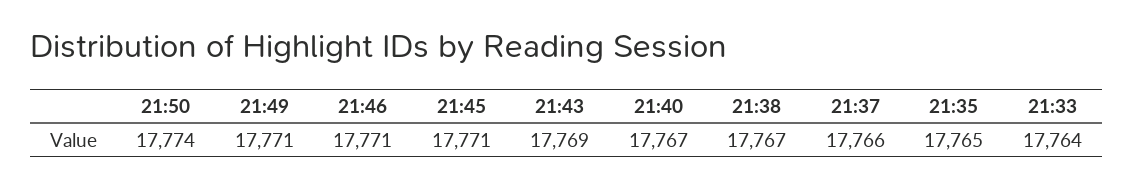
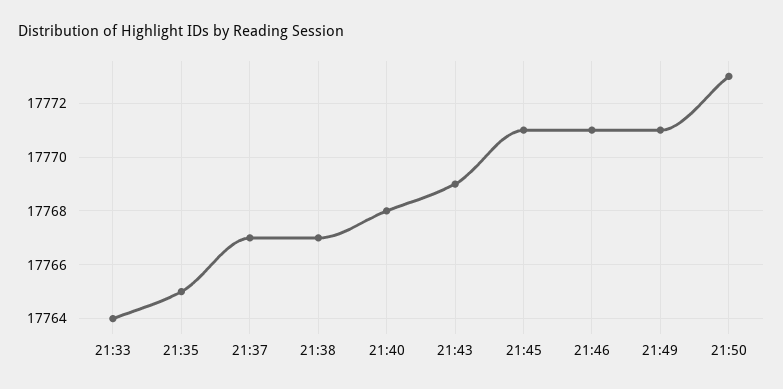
21:50: 17774 -> 17773
21:40: 17767 -> 17768
21:37: 17766 -> 17767

